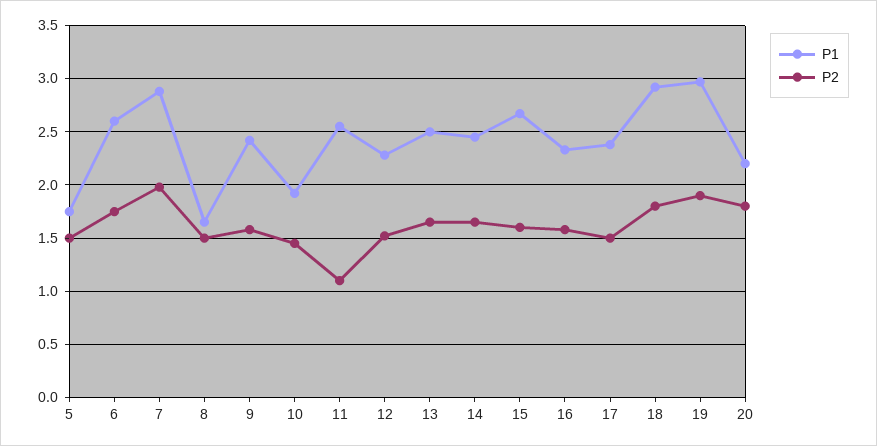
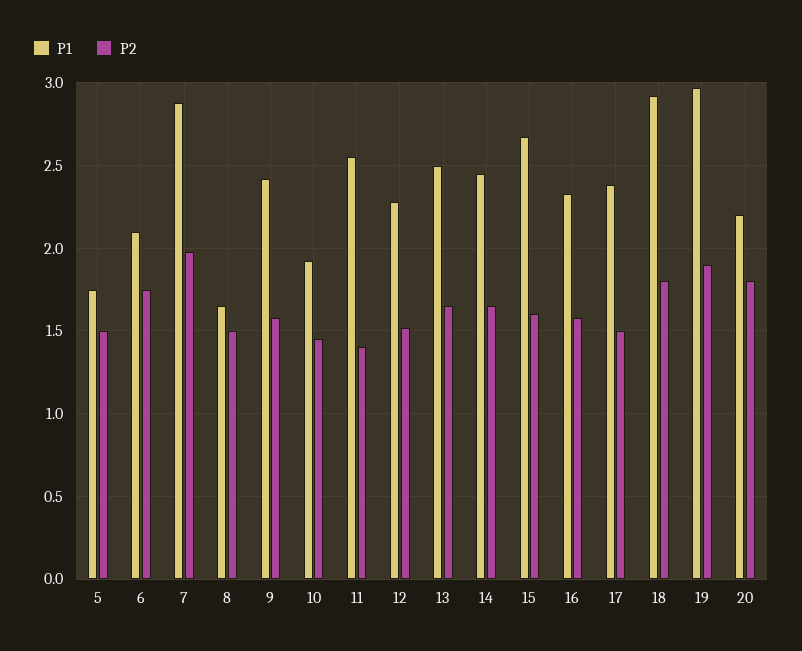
P1, 6: 2.6 -> 2.1
P2, 11: 1.1 -> 1.4

